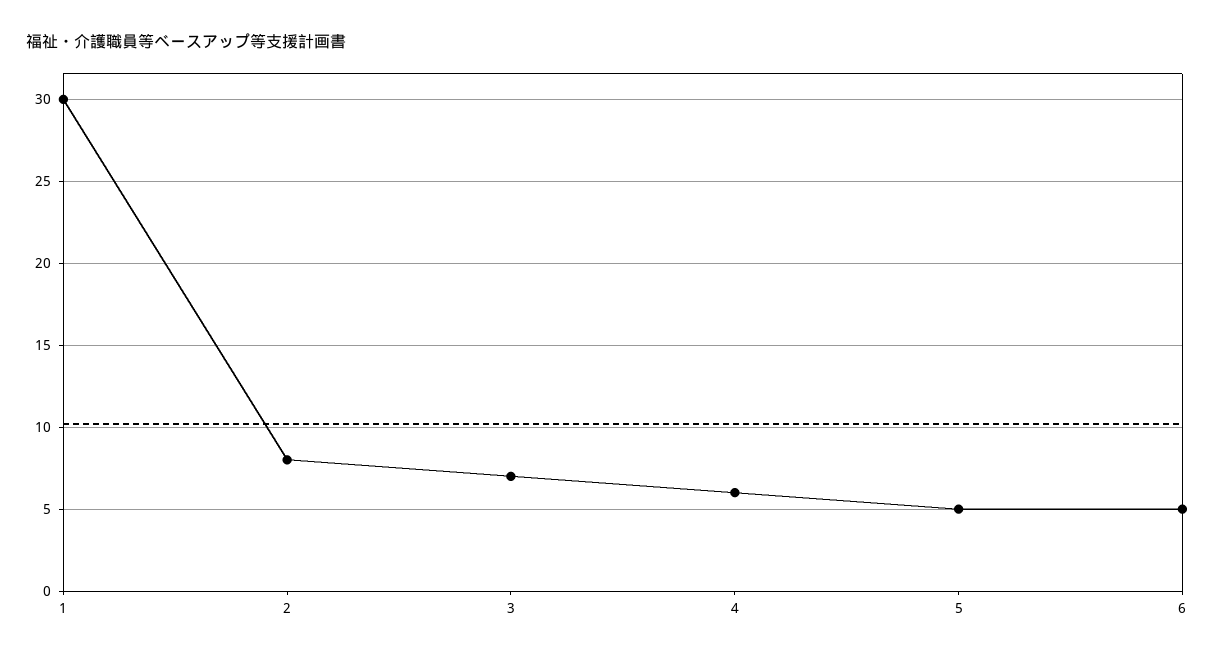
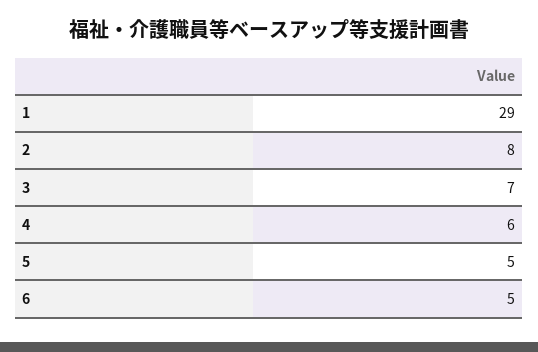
1: 30 -> 29

